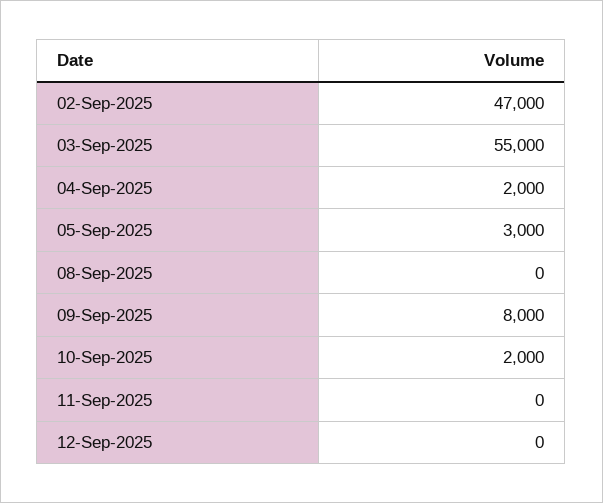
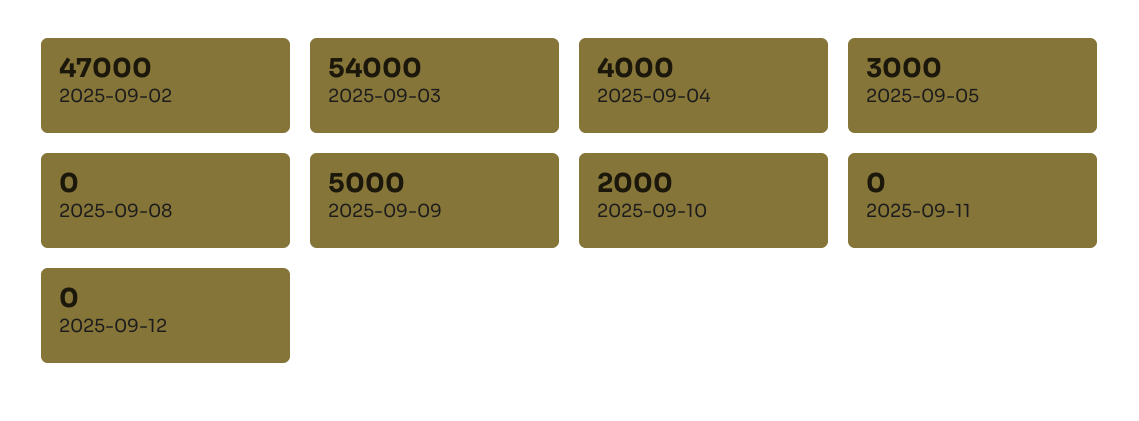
03-Sep-2025: 55000 -> 54000
04-Sep-2025: 2000 -> 4000
09-Sep-2025: 8000 -> 5000

